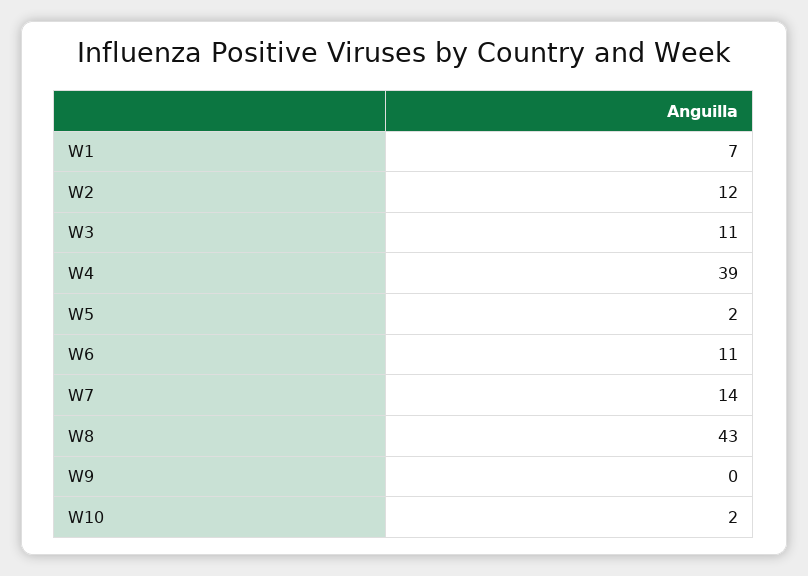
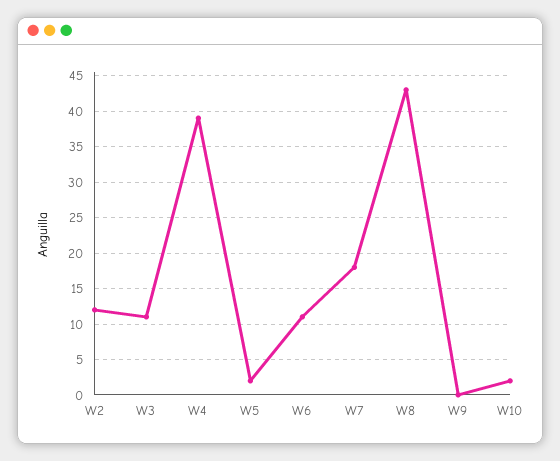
W1: 7 -> none
W7: 14 -> 18

